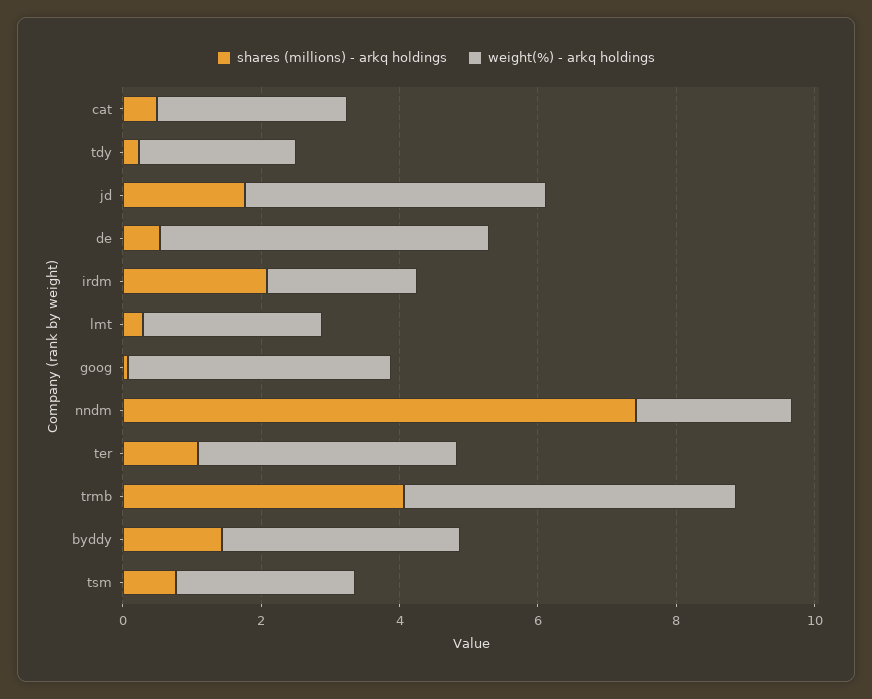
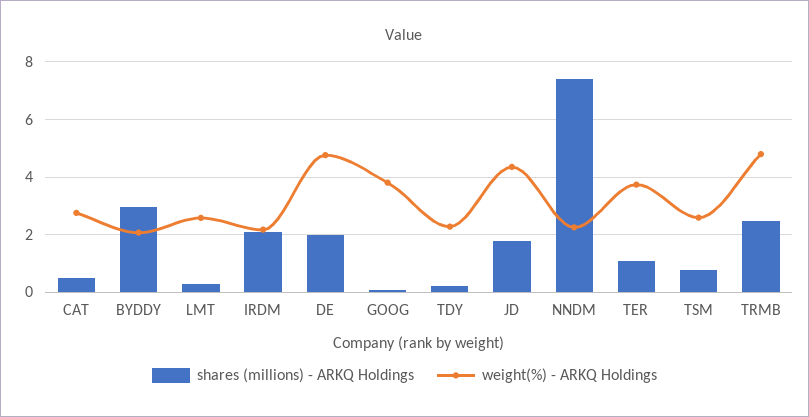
shares (millions) - arkq holdings, de: 0.5 -> 2
shares (millions) - arkq holdings, trmb: 4 -> 2.5
shares (millions) - arkq holdings, byddy: 1.5 -> 3
weight(%) - arkq holdings, byddy: 3.5 -> 2

